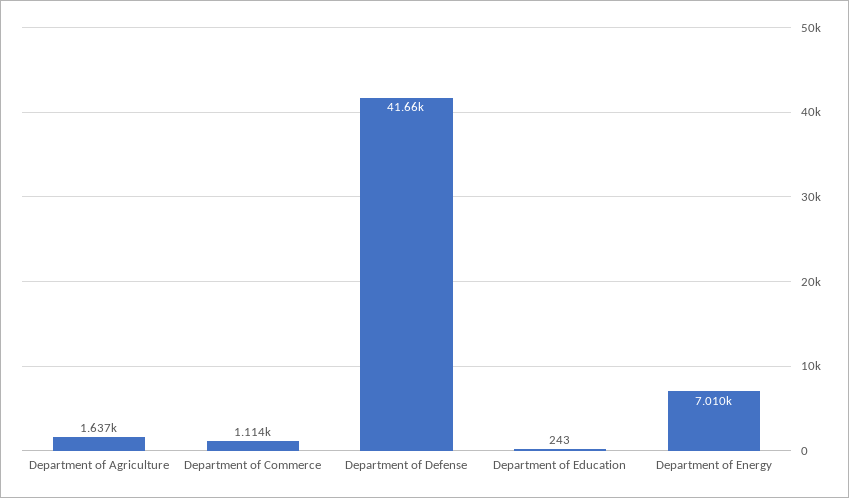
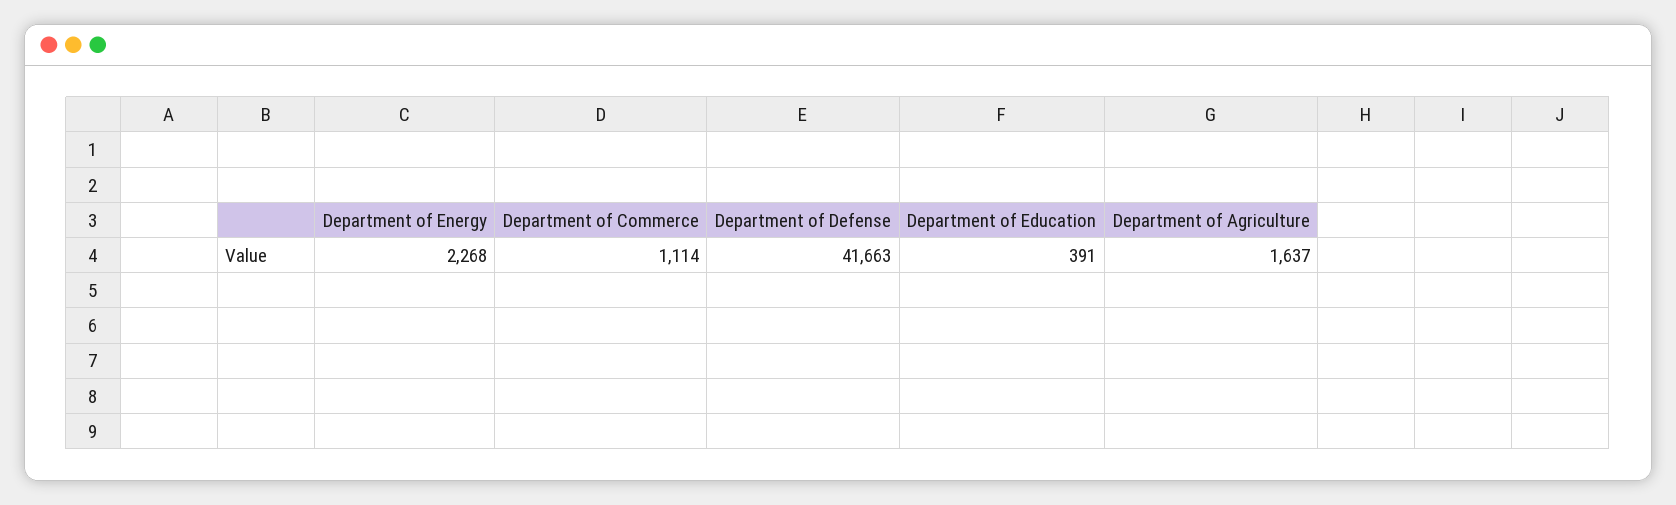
Department of Education: 243 -> 391
Department of Energy: 7010 -> 2268

